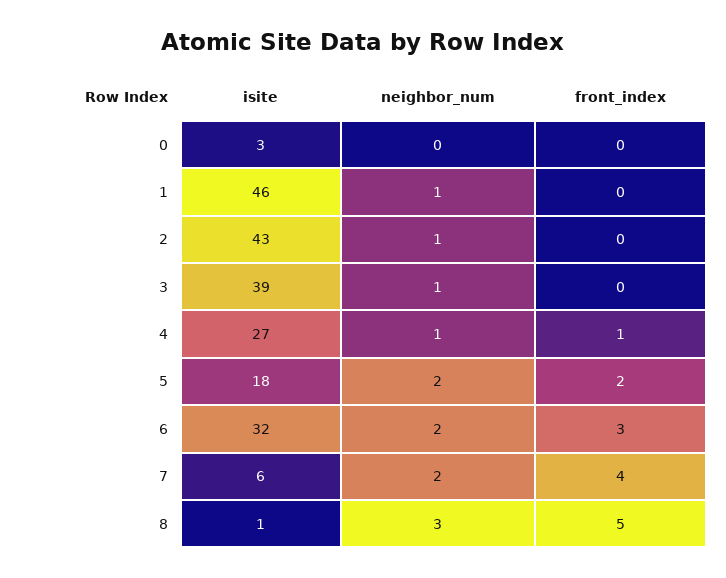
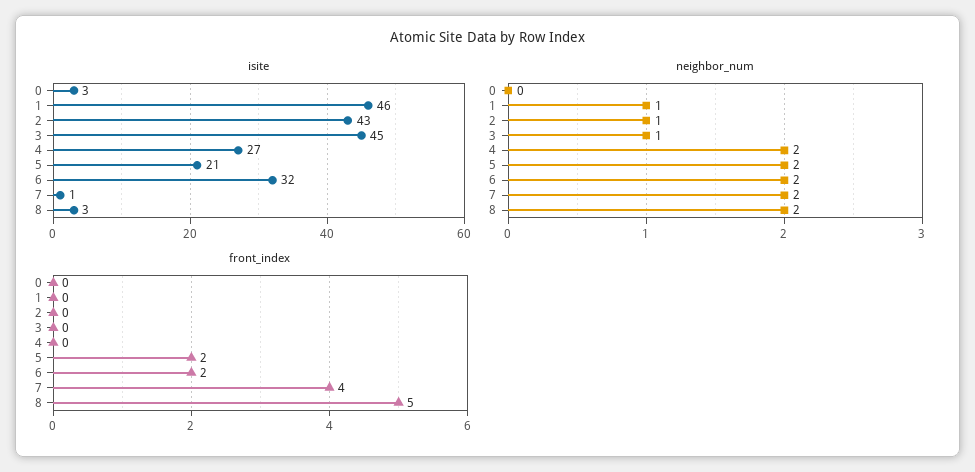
isite, 3: 39 -> 45
neighbor_num, 4: 1 -> 2
front_index, 4: 1 -> 0
isite, 5: 18 -> 21
front_index, 6: 3 -> 2
isite, 7: 6 -> 1
isite, 8: 1 -> 3
neighbor_num, 8: 3 -> 2

